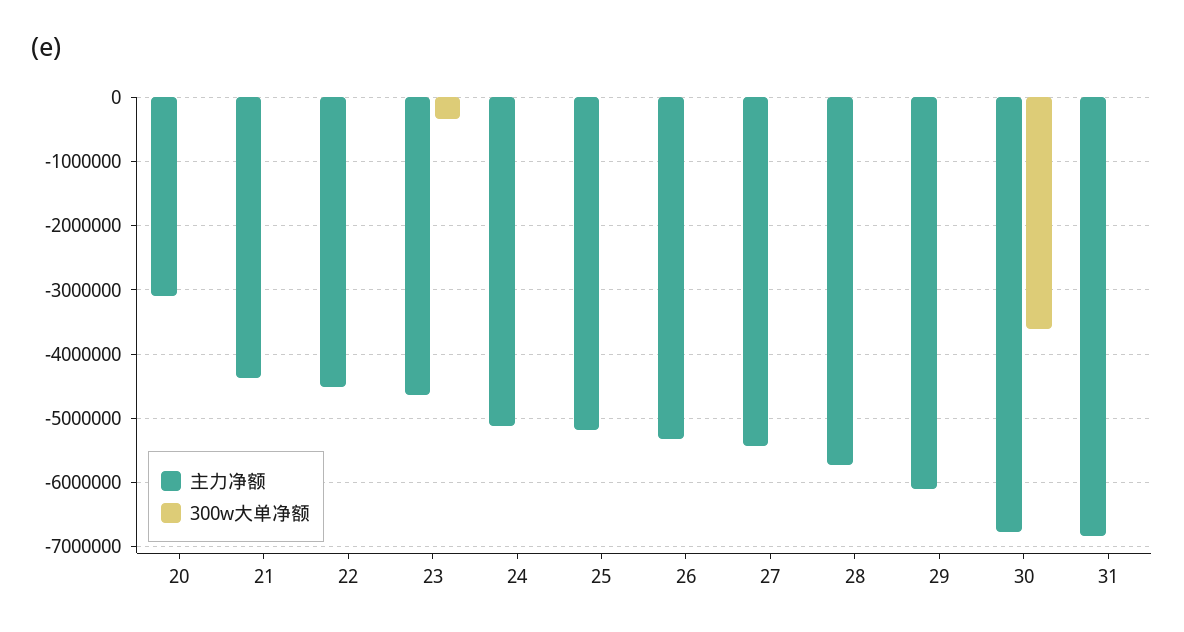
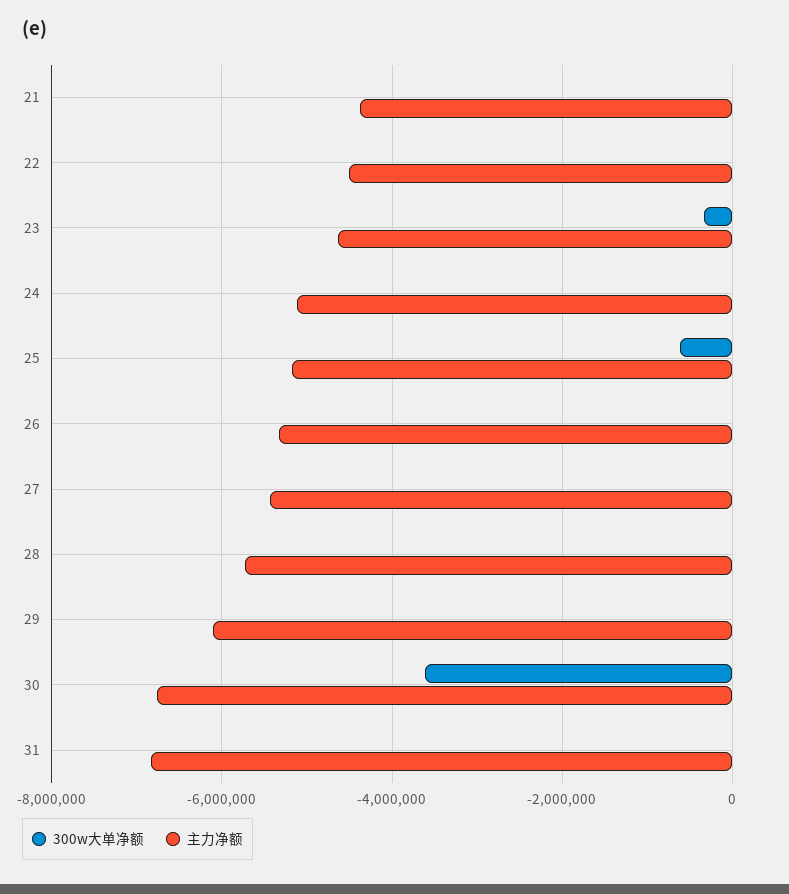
主力净额, 20: -3100000 -> none
300w大单净额, 20: 0 -> none
300w大单净额, 25: 0 -> -600000

